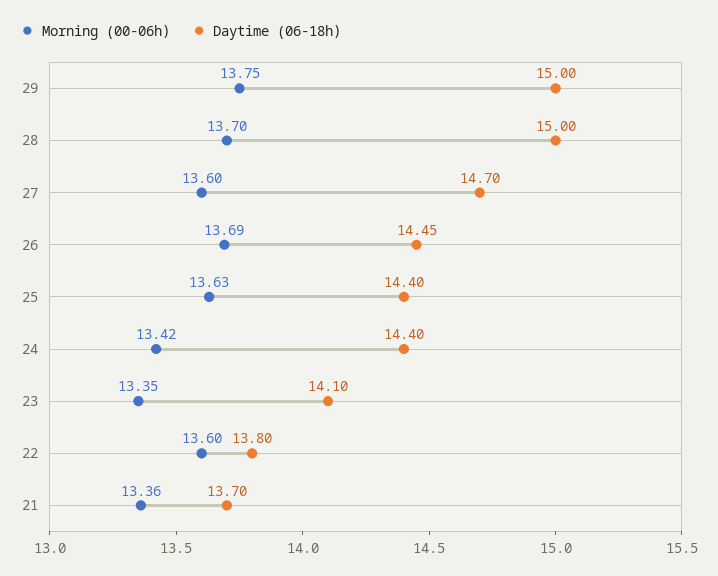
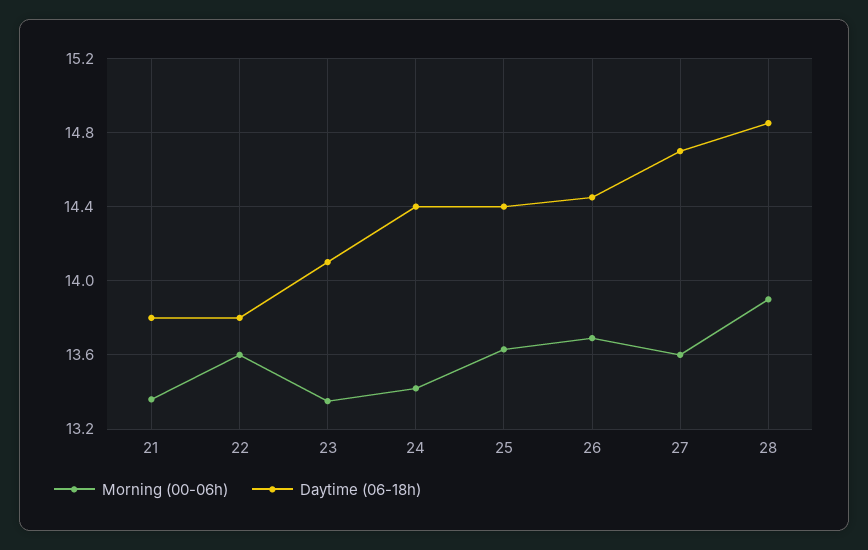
Morning (00-06h), 29: 13.75 -> none
Daytime (06-18h), 29: 15 -> none
Morning (00-06h), 28: 13.7 -> 13.9
Daytime (06-18h), 28: 15 -> 14.85
Daytime (06-18h), 21: 13.7 -> 13.8

